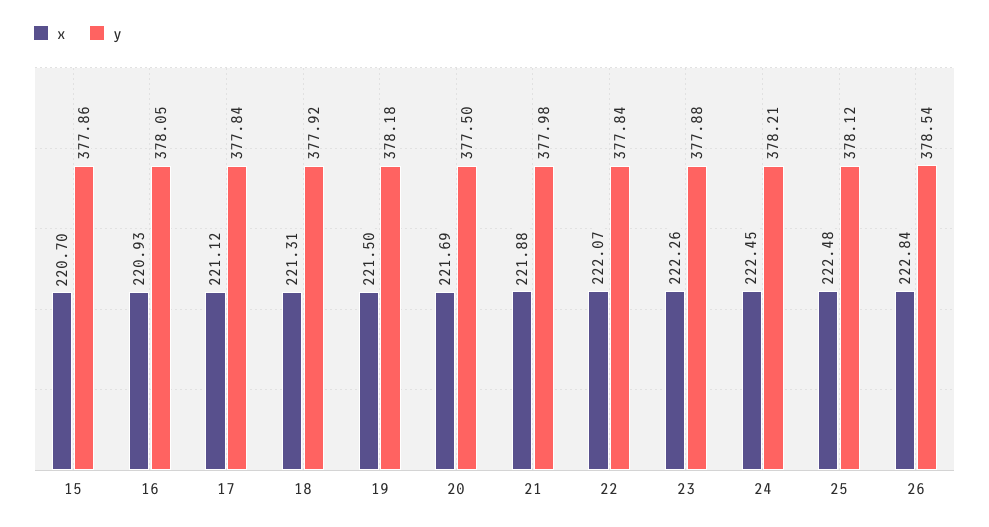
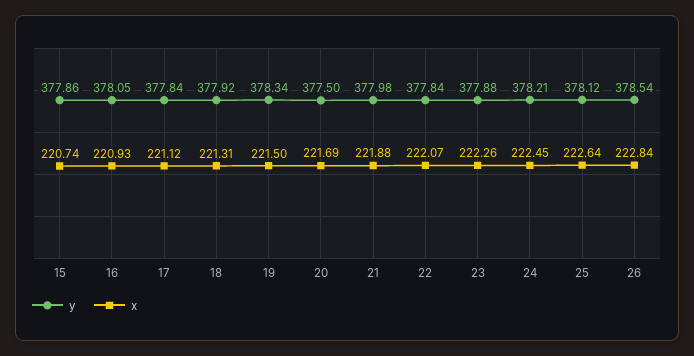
x, 15: 220.7 -> 220.74
y, 19: 378.18 -> 378.34
x, 25: 222.48 -> 222.64

